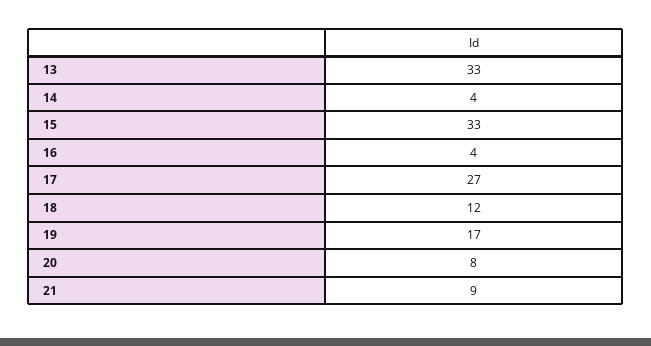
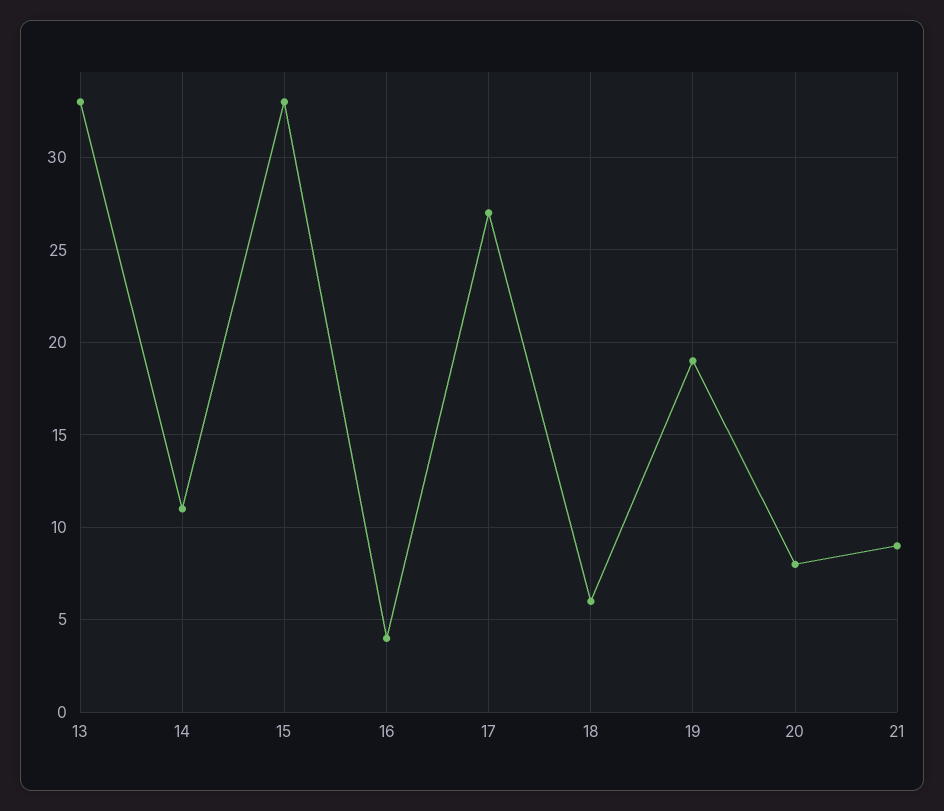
14: 4 -> 11
18: 12 -> 6
19: 17 -> 19

